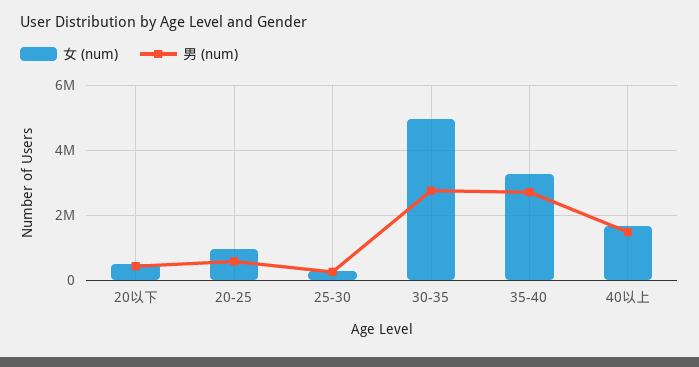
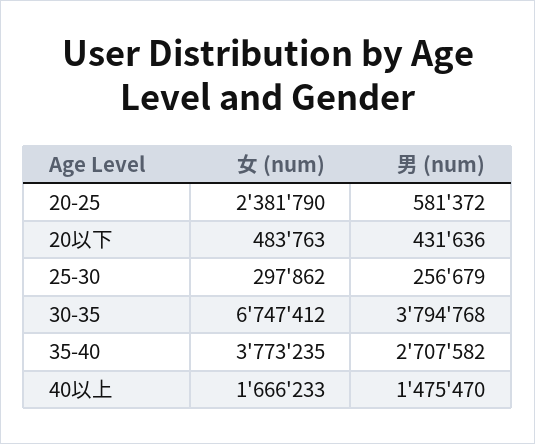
女 (num), 20-25: 1000000 -> 2381790
女 (num), 30-35: 5000000 -> 6747412
男 (num), 30-35: 2800000 -> 3794768
女 (num), 35-40: 3200000 -> 3773235

